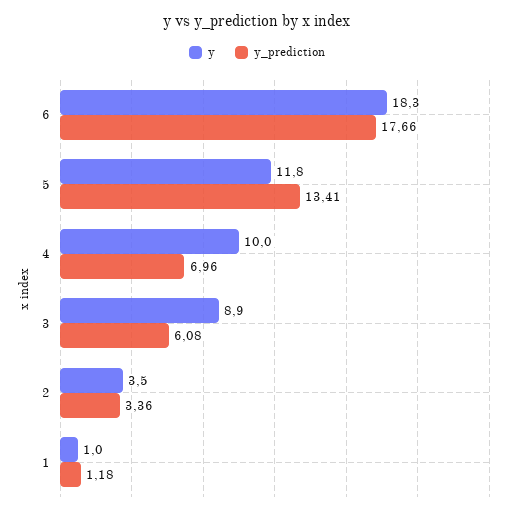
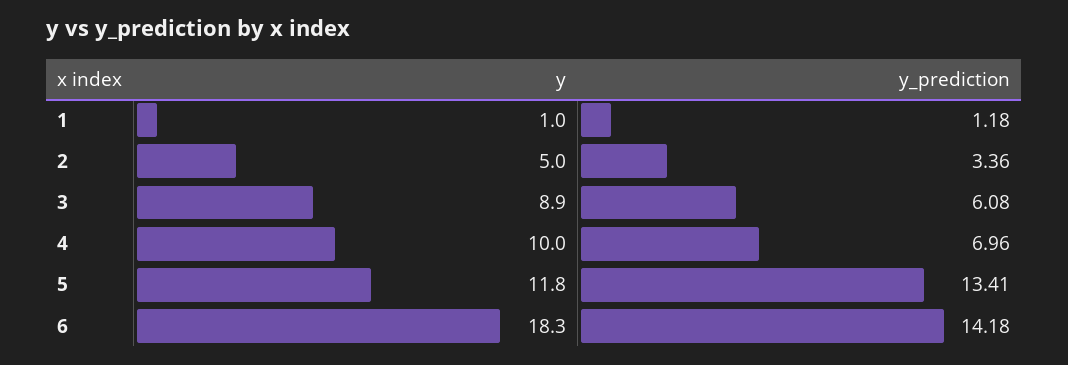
y_prediction, 6: 17.66 -> 14.18
y, 2: 3.5 -> 5

